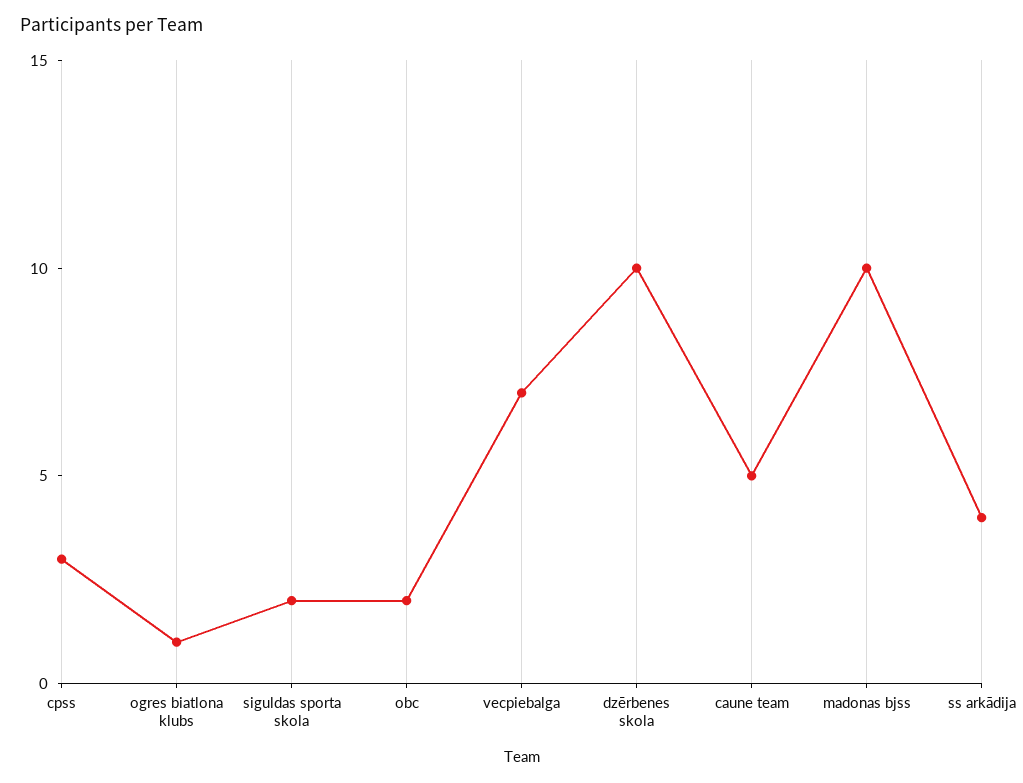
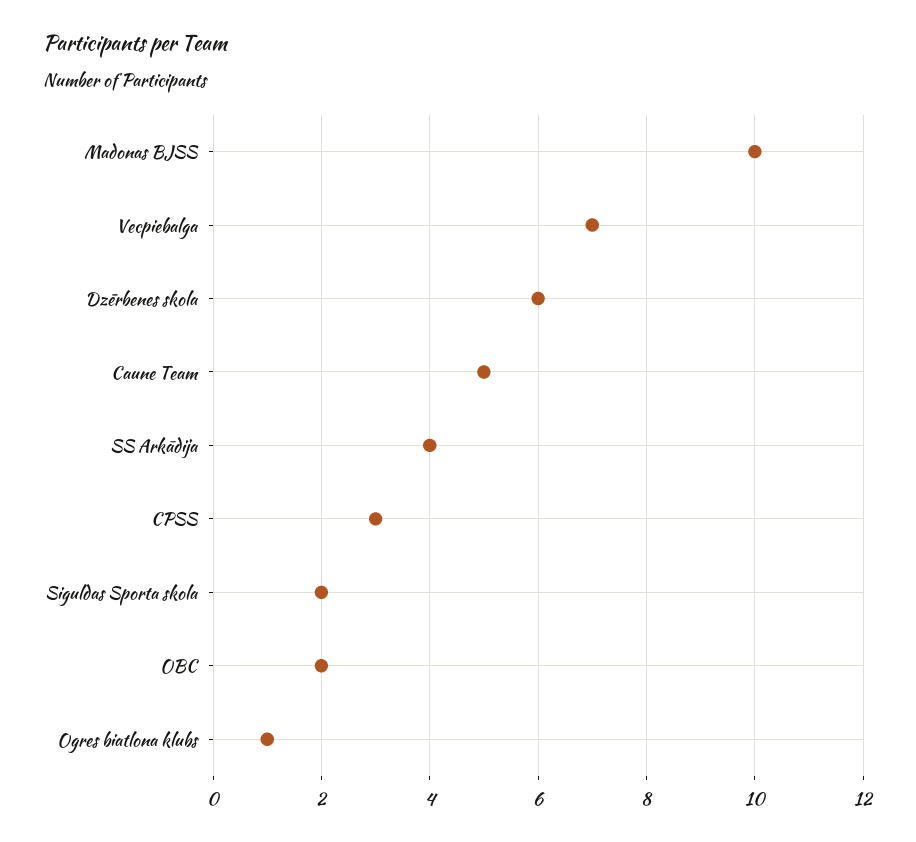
dzērbenes skola: 10 -> 6

